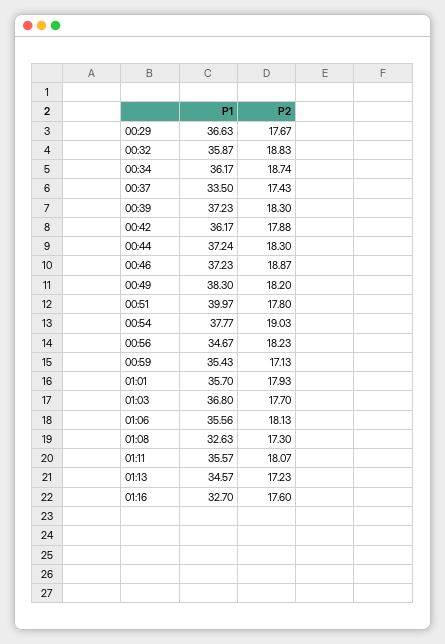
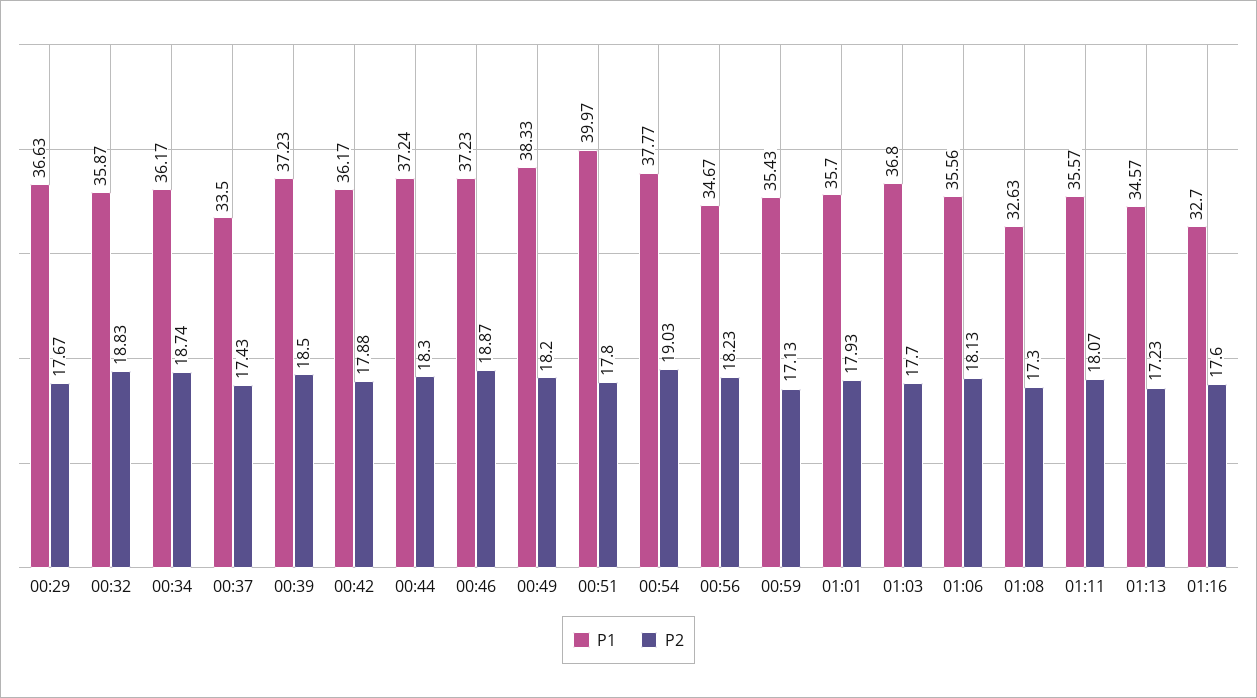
P2, 00:39: 18.3 -> 18.5
P1, 00:49: 38.3 -> 38.33

